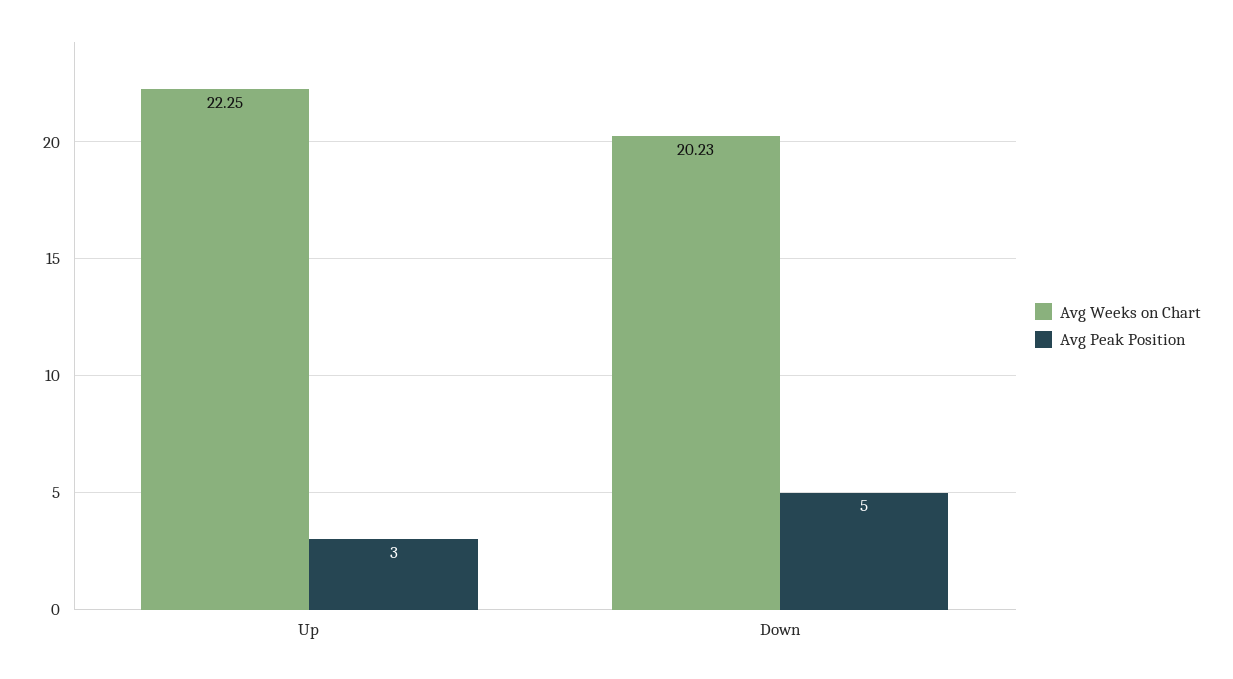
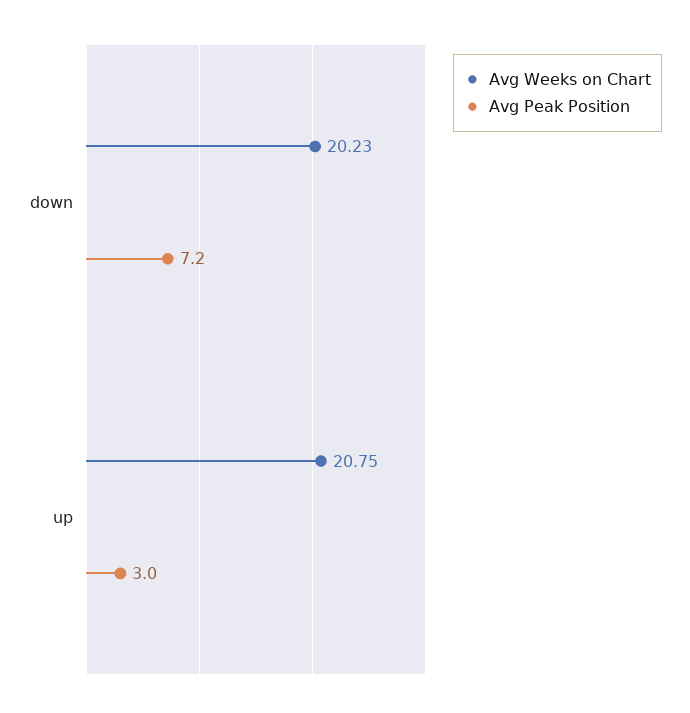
Avg Weeks on Chart, Up: 22.25 -> 20.75
Avg Peak Position, Down: 5 -> 7.2

